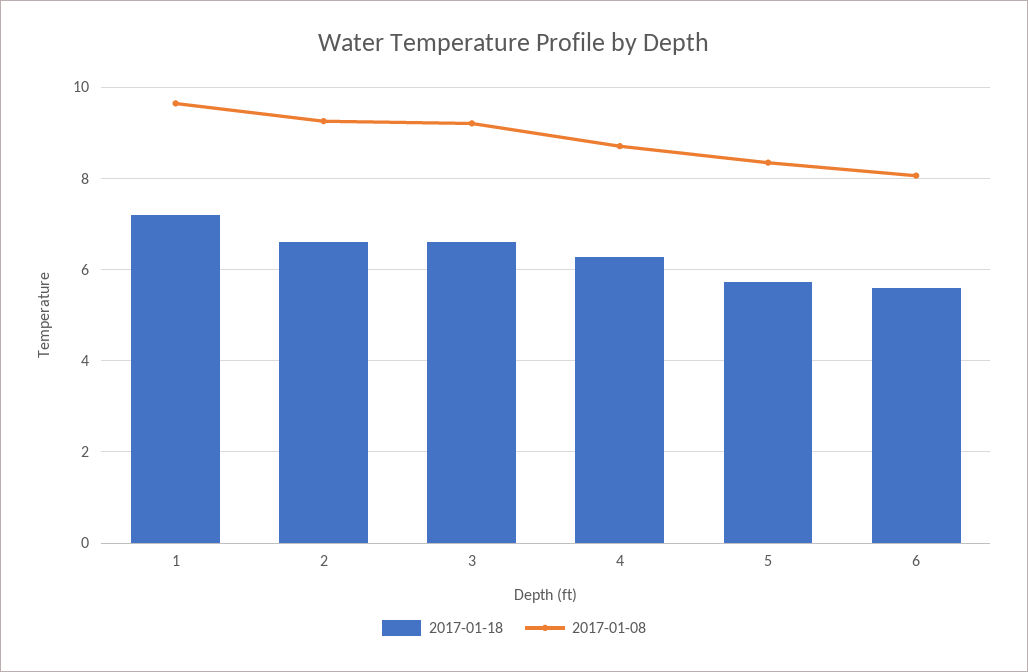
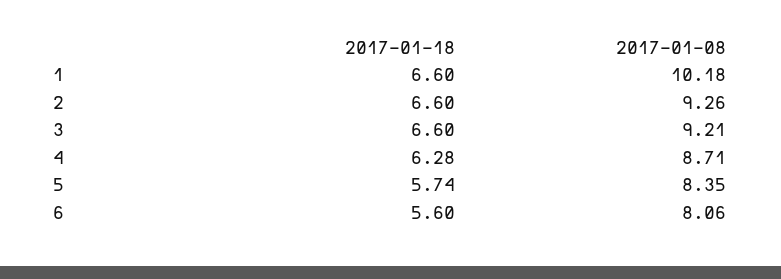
2017-01-18, 1: 7.2 -> 6.6
2017-01-08, 1: 9.6 -> 10.18

